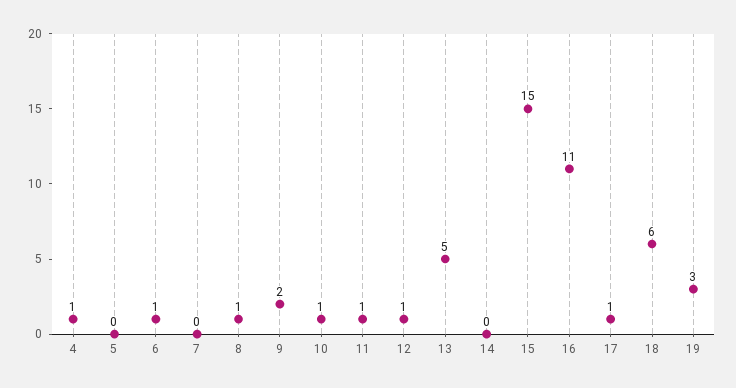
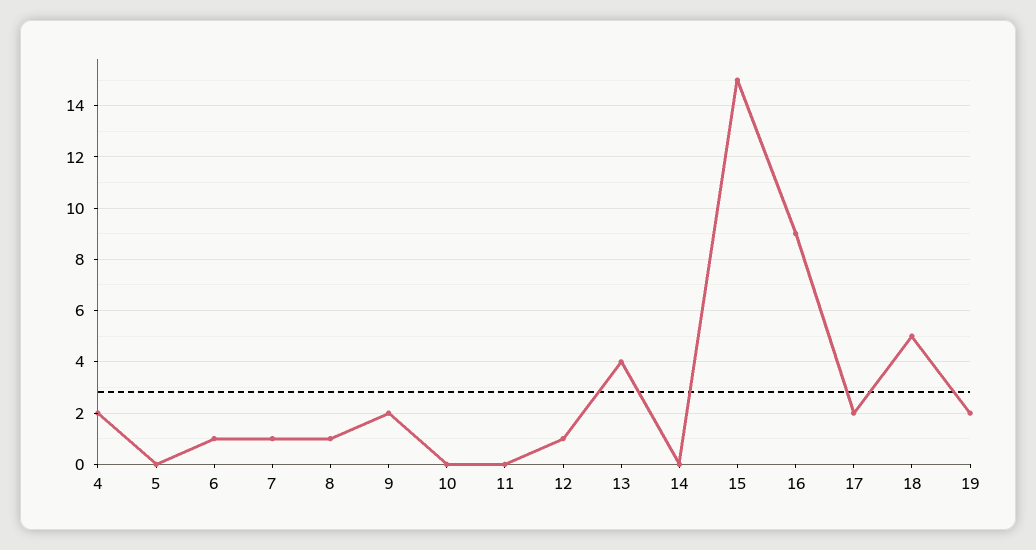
4: 1 -> 2
7: 0 -> 1
10: 1 -> 0
11: 1 -> 0
13: 5 -> 4
16: 11 -> 9
17: 1 -> 2
18: 6 -> 5
19: 3 -> 2

